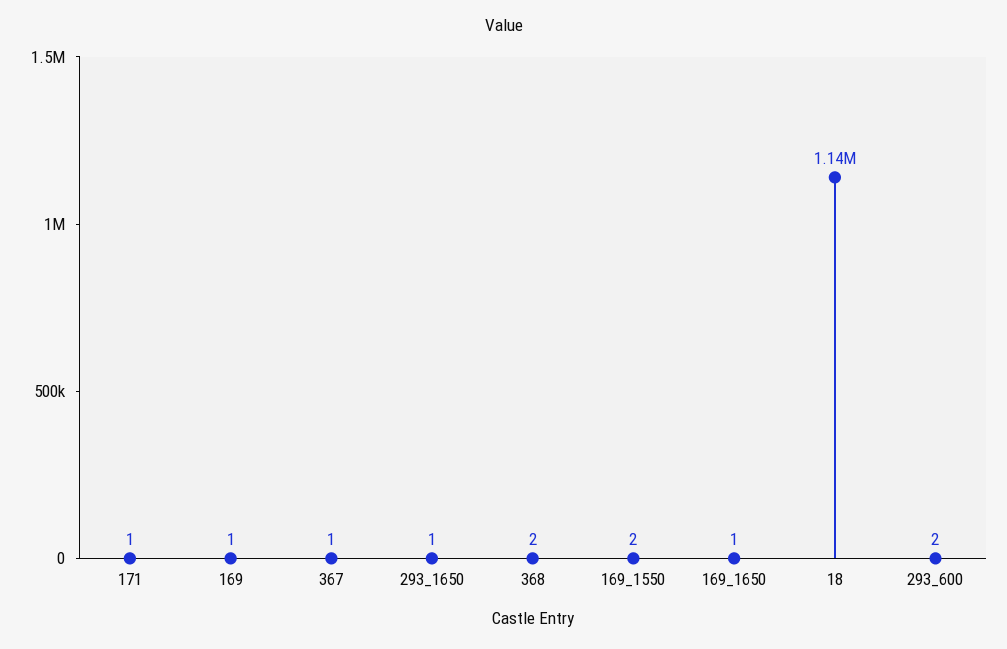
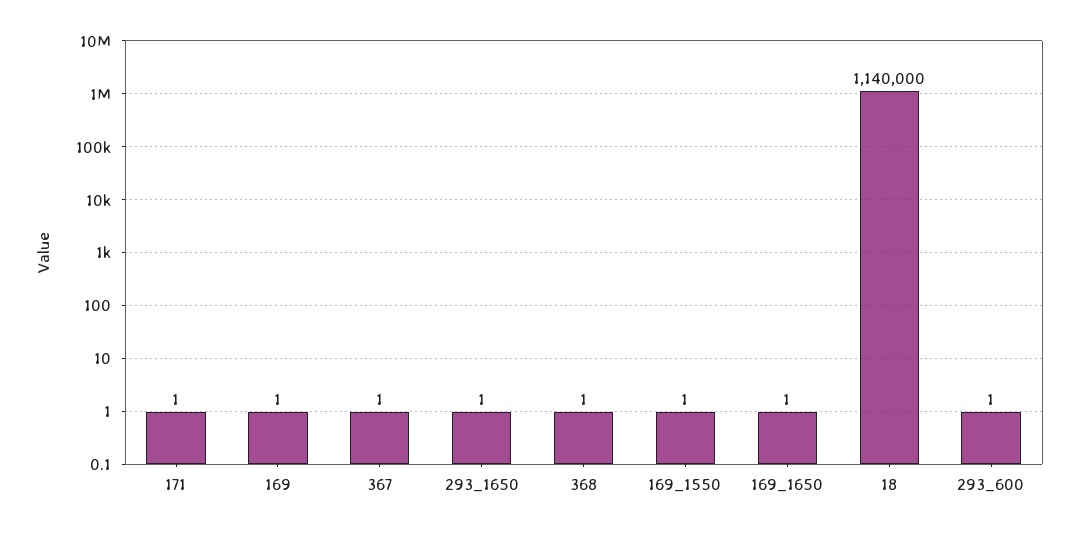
368: 2 -> 1
169_1550: 2 -> 1
293_600: 2 -> 1

